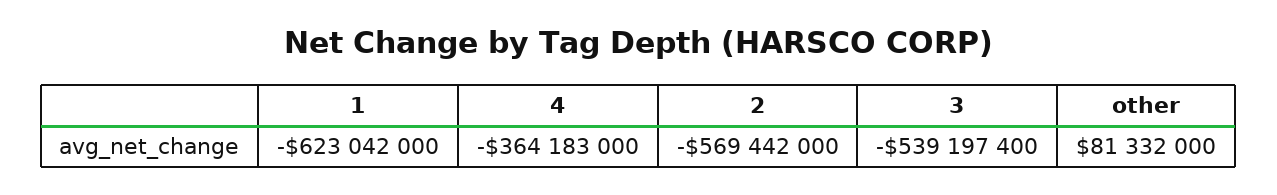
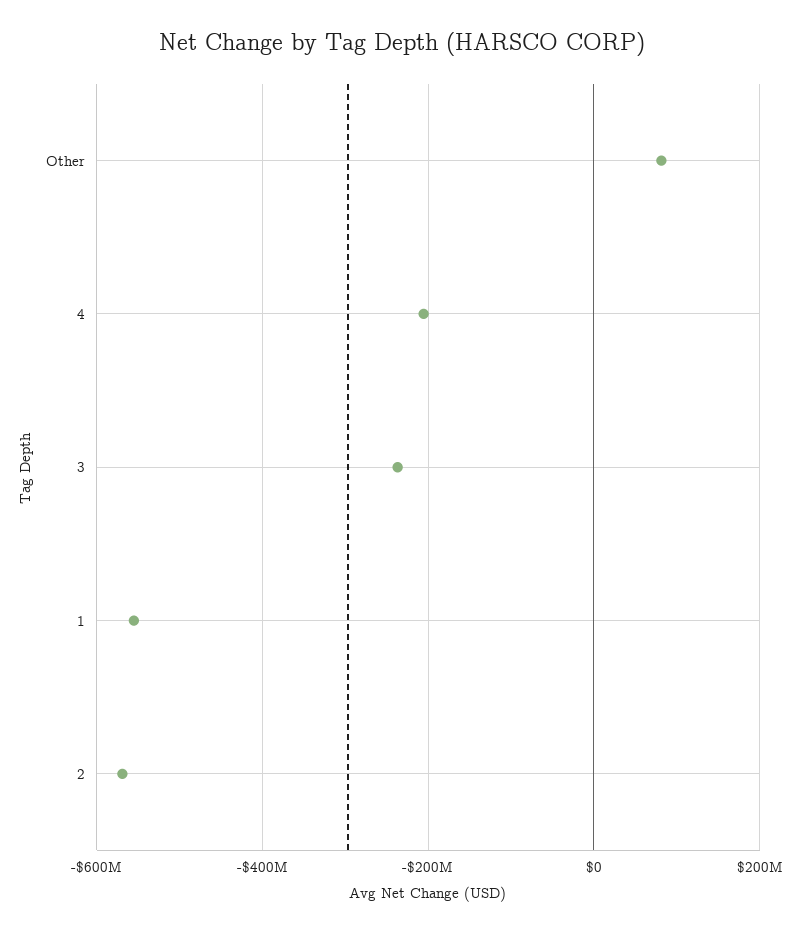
1: -623042000 -> -560000000
4: -364183000 -> -200000000
3: -539197400 -> -240000000

